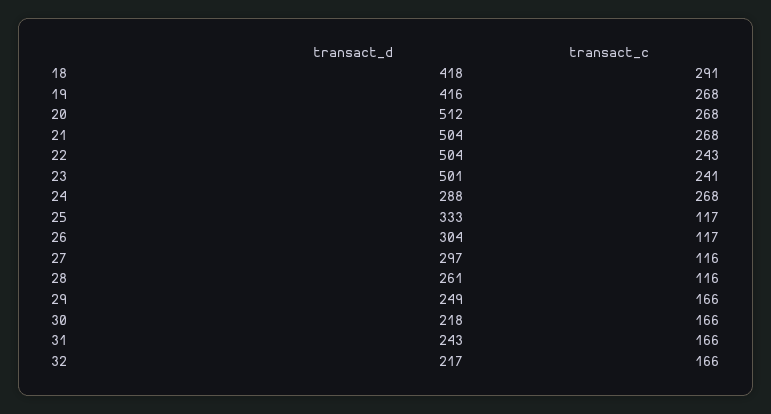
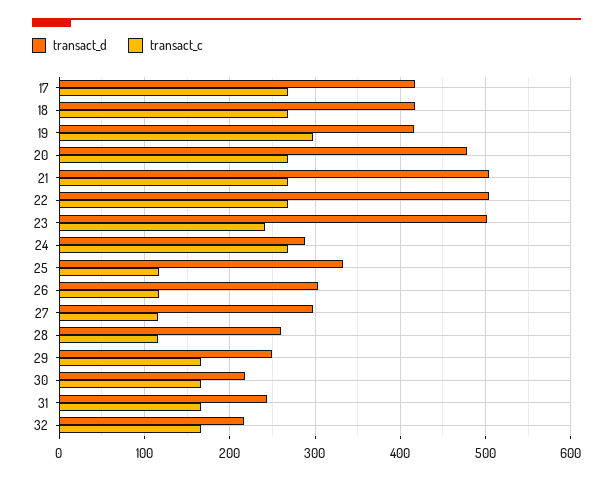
transact_c, 18: 291 -> 270
transact_c, 19: 268 -> 300
transact_d, 20: 512 -> 480
transact_c, 22: 243 -> 270
transact_d, 17: none -> 420
transact_c, 17: none -> 270

